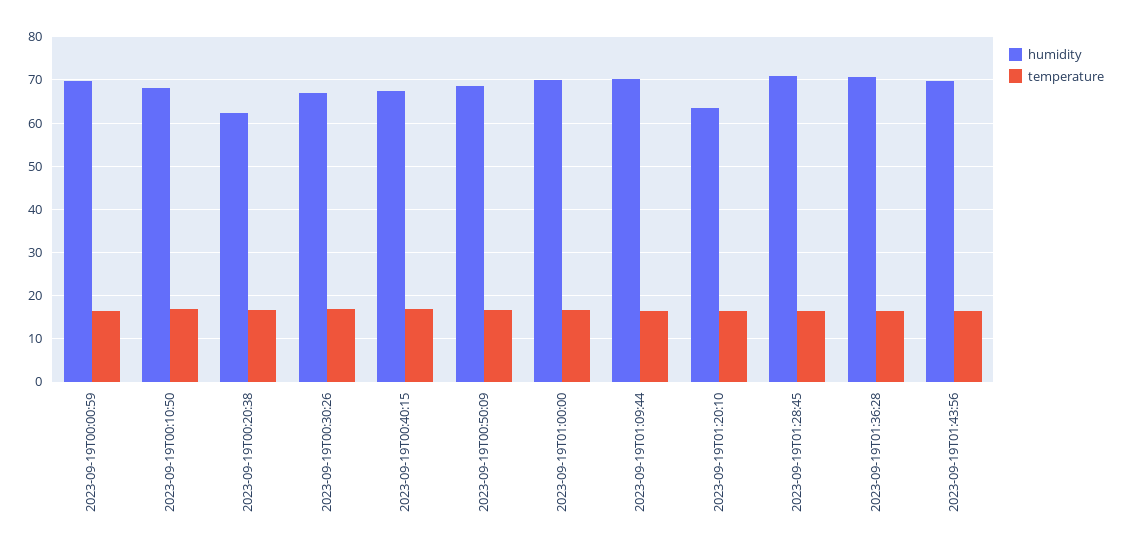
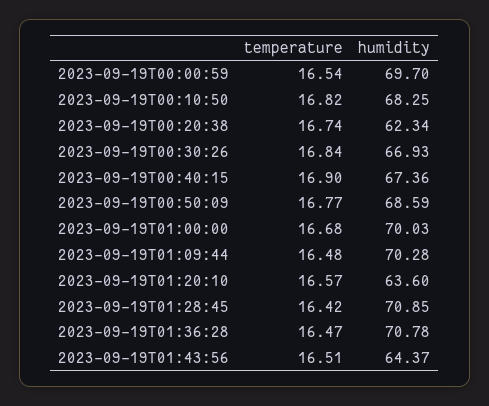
humidity, 2023-09-19T01:43:56: 70 -> 64.37

